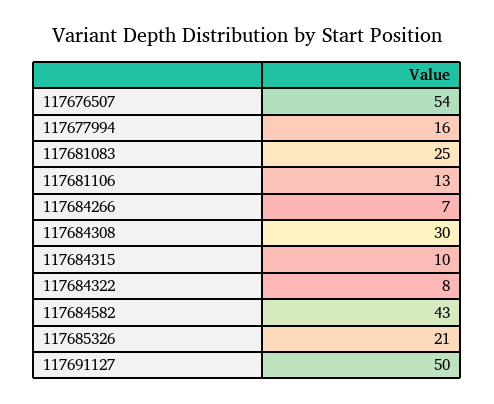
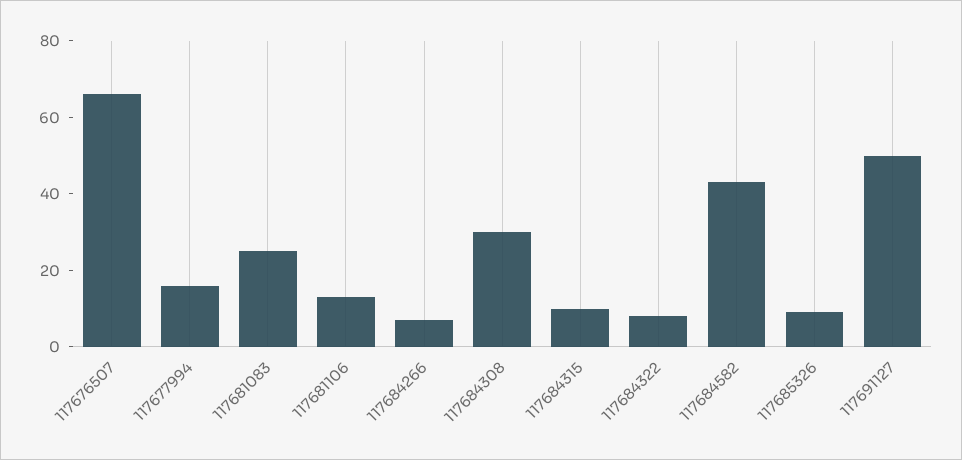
117676507: 54 -> 65
117685326: 21 -> 10

